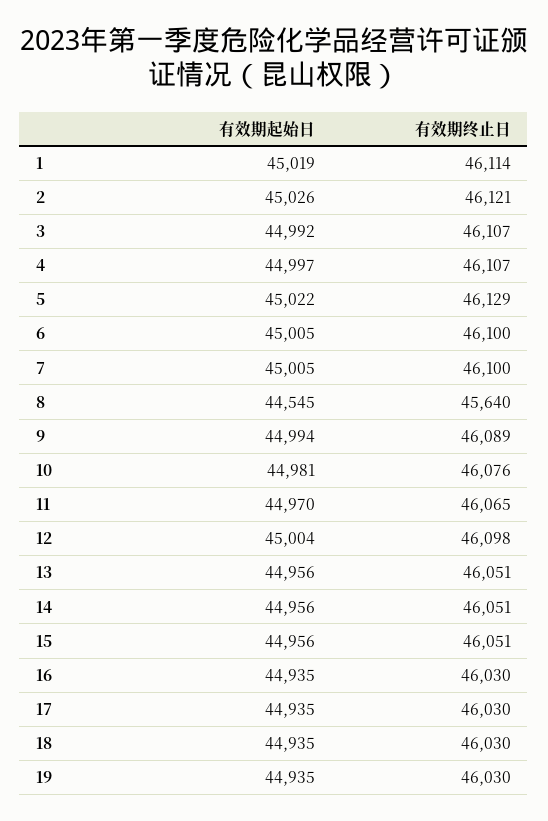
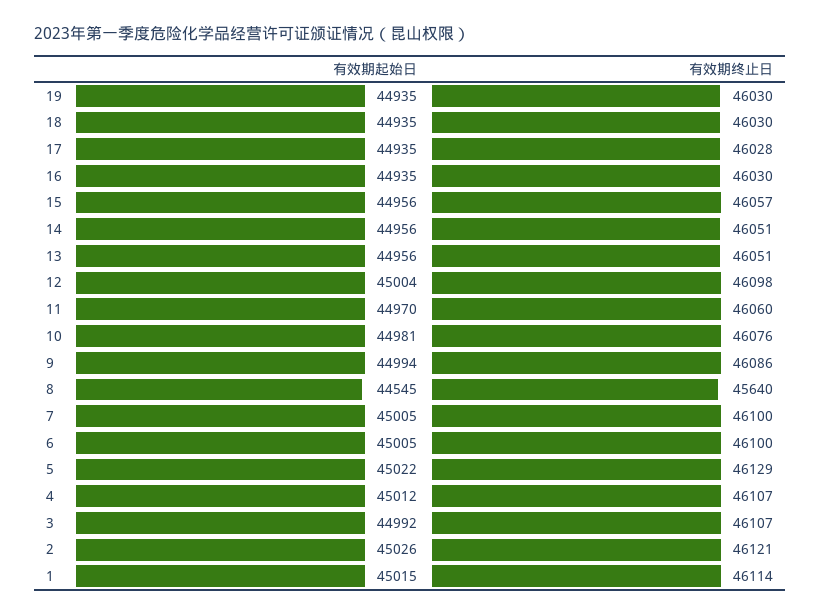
有效期起始日, 1: 45019 -> 45015
有效期起始日, 4: 44997 -> 45012
有效期终止日, 9: 46089 -> 46086
有效期终止日, 11: 46065 -> 46060
有效期终止日, 15: 46051 -> 46057
有效期终止日, 17: 46030 -> 46028

